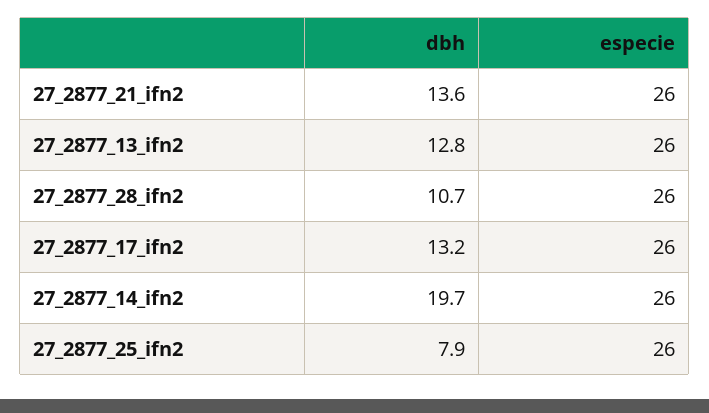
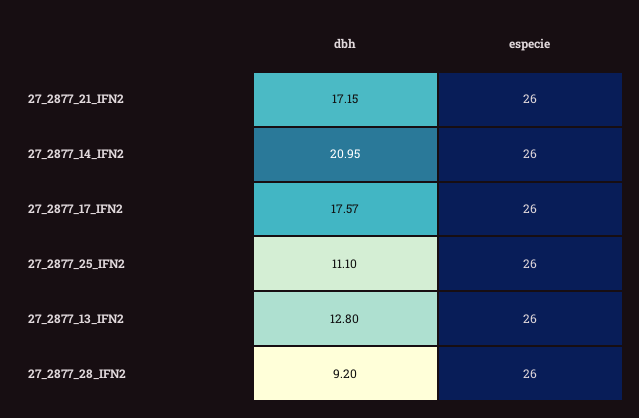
dbh, 27_2877_21_ifn2: 13.6 -> 17.15
dbh, 27_2877_28_ifn2: 10.7 -> 9.2
dbh, 27_2877_17_ifn2: 13.2 -> 17.57
dbh, 27_2877_14_ifn2: 19.7 -> 20.95
dbh, 27_2877_25_ifn2: 7.9 -> 11.1

